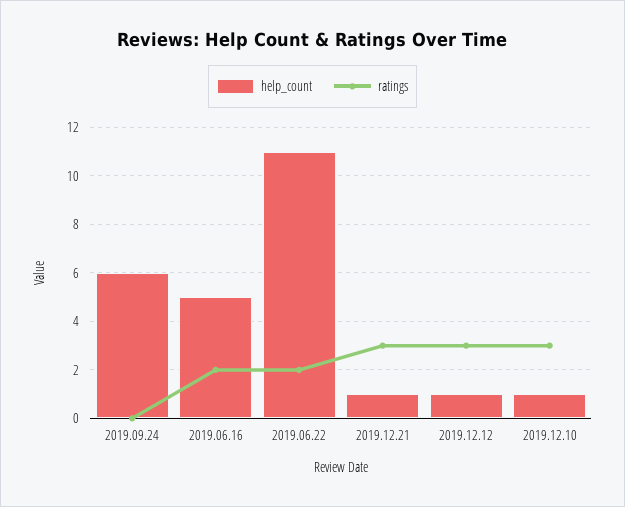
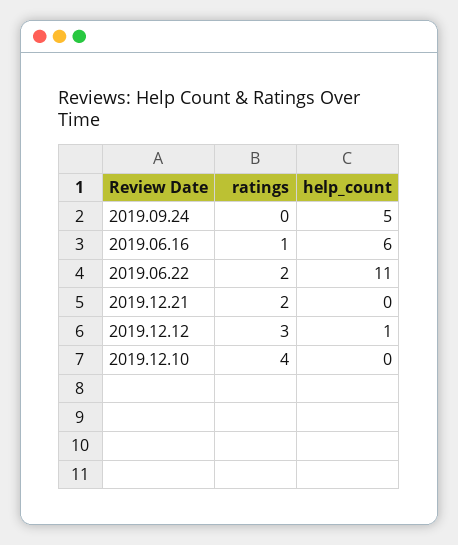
help_count, 2019.09.24: 6 -> 5
help_count, 2019.06.16: 5 -> 6
ratings, 2019.06.16: 2 -> 1
help_count, 2019.12.21: 1 -> 0
ratings, 2019.12.21: 3 -> 2
help_count, 2019.12.10: 1 -> 0
ratings, 2019.12.10: 3 -> 4

